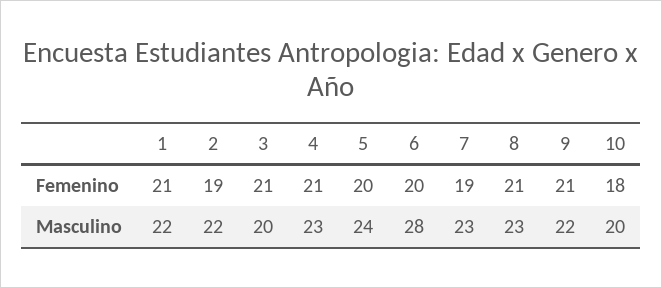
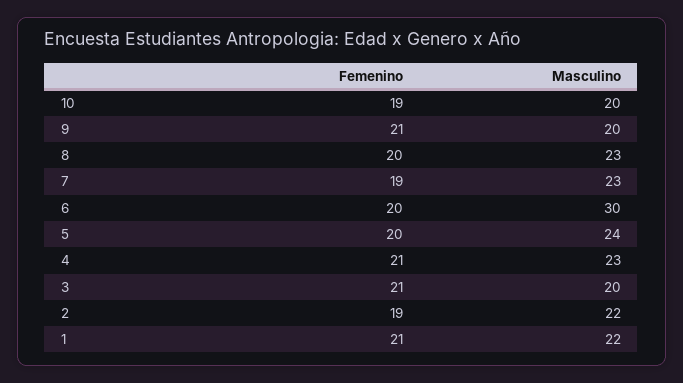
8, Femenino: 21 -> 20
10, Femenino: 18 -> 19
6, Masculino: 28 -> 30
9, Masculino: 22 -> 20

